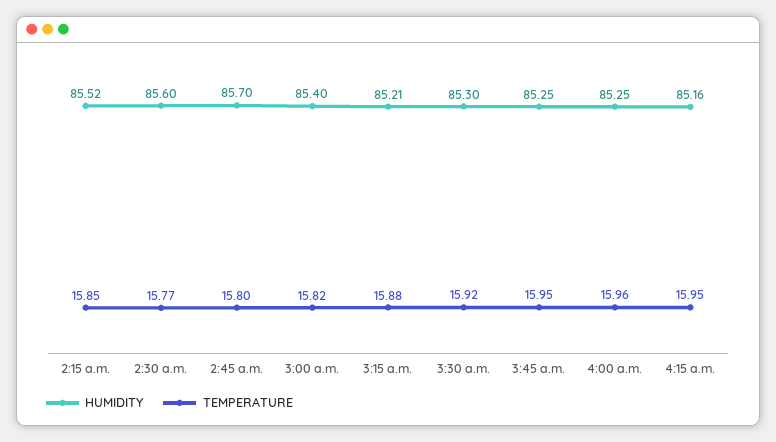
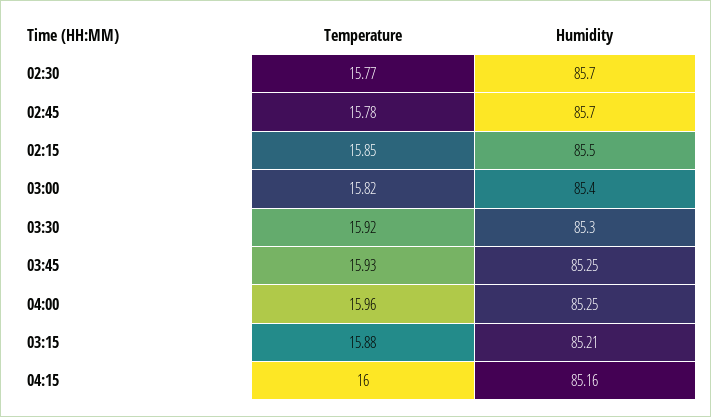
HUMIDITY, 2:15 a.m.: 85.52 -> 85.5
HUMIDITY, 2:30 a.m.: 85.6 -> 85.7
TEMPERATURE, 2:45 a.m.: 15.8 -> 15.78
TEMPERATURE, 3:45 a.m.: 15.95 -> 15.93
TEMPERATURE, 4:15 a.m.: 15.95 -> 16

